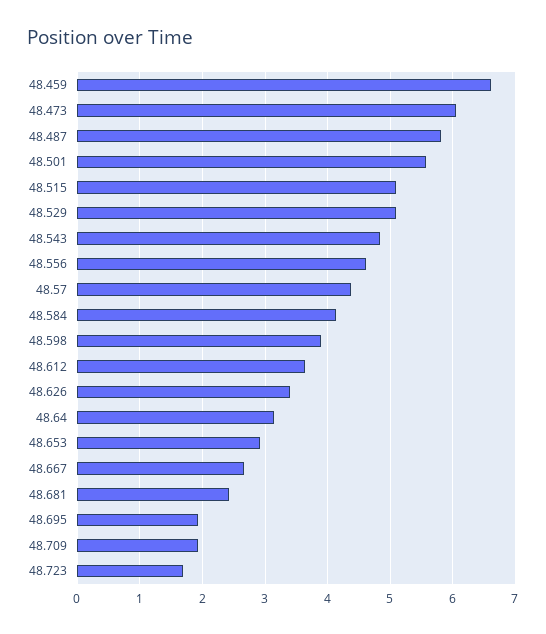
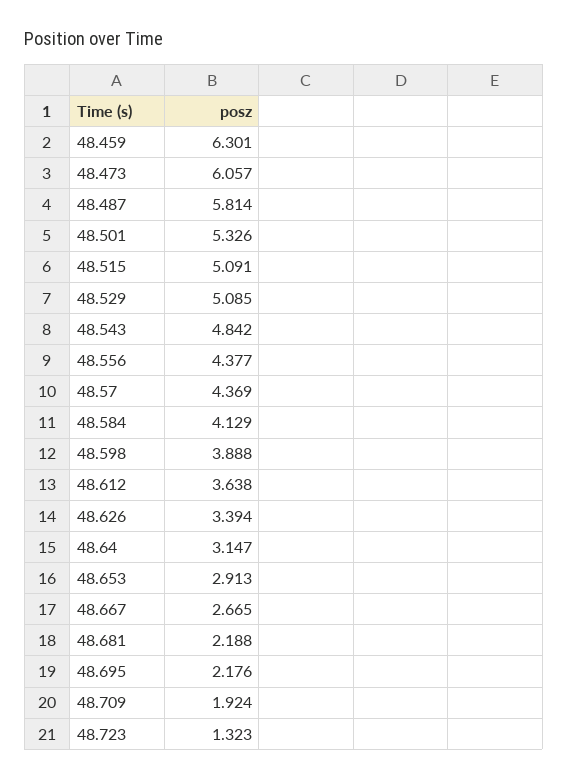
48.459: 6.6 -> 6.301
48.501: 5.6 -> 5.326
48.556: 4.6 -> 4.377
48.681: 2.4 -> 2.188
48.695: 1.9 -> 2.176
48.723: 1.7 -> 1.323

